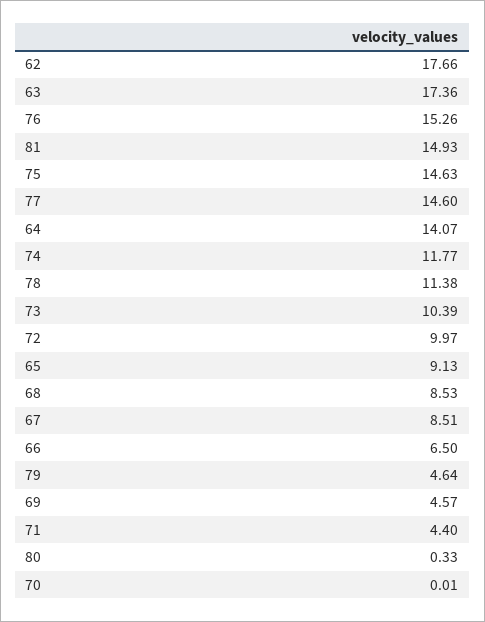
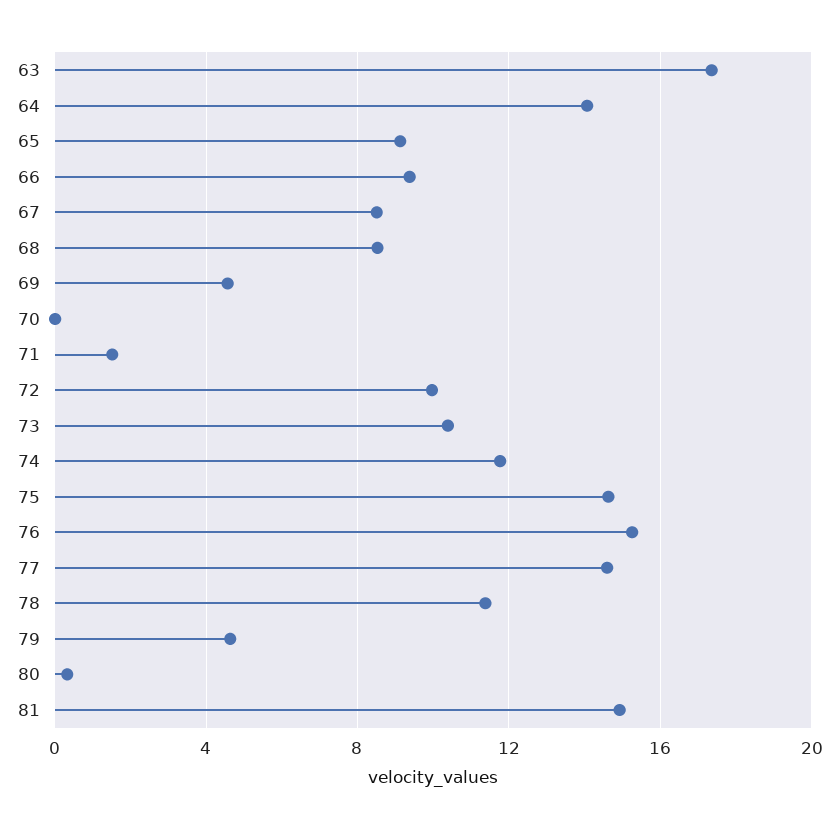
62: 17.66 -> none
66: 6.5 -> 9.5
71: 4.4 -> 1.5

